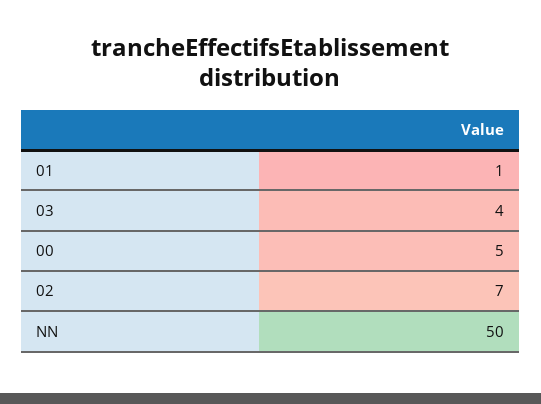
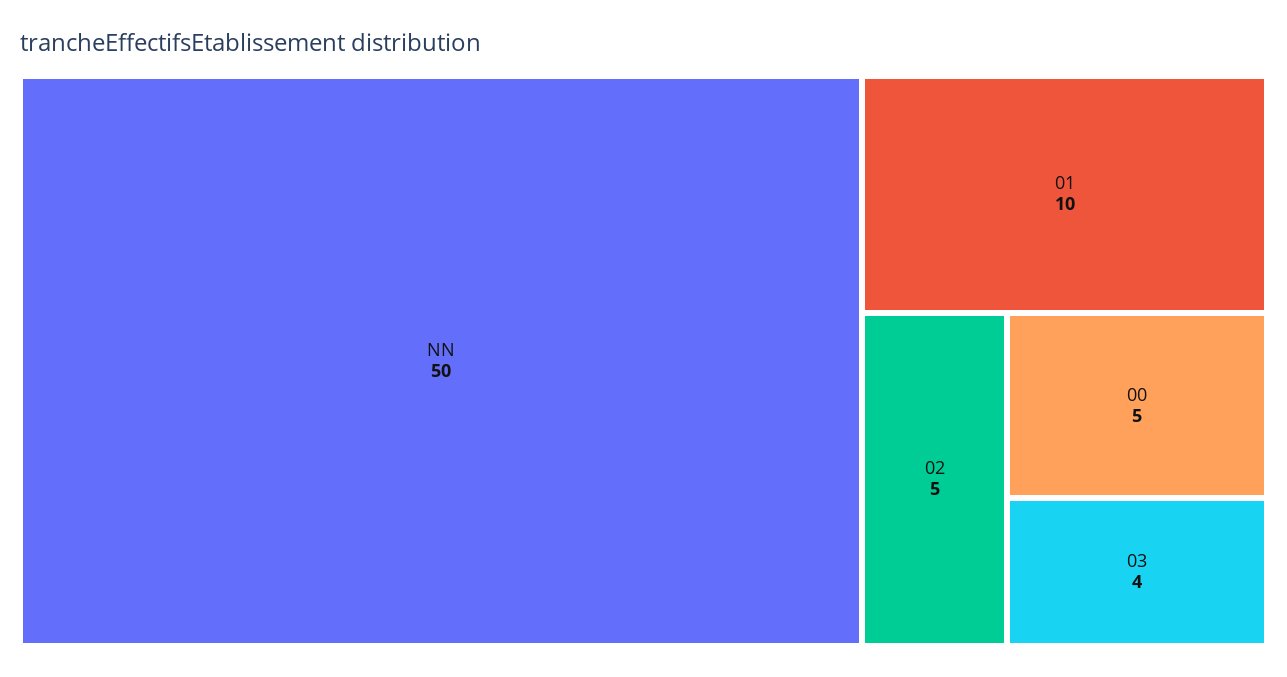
01: 1 -> 10
02: 7 -> 5

